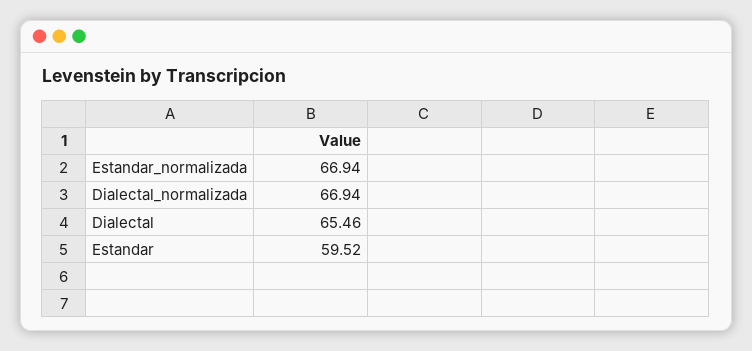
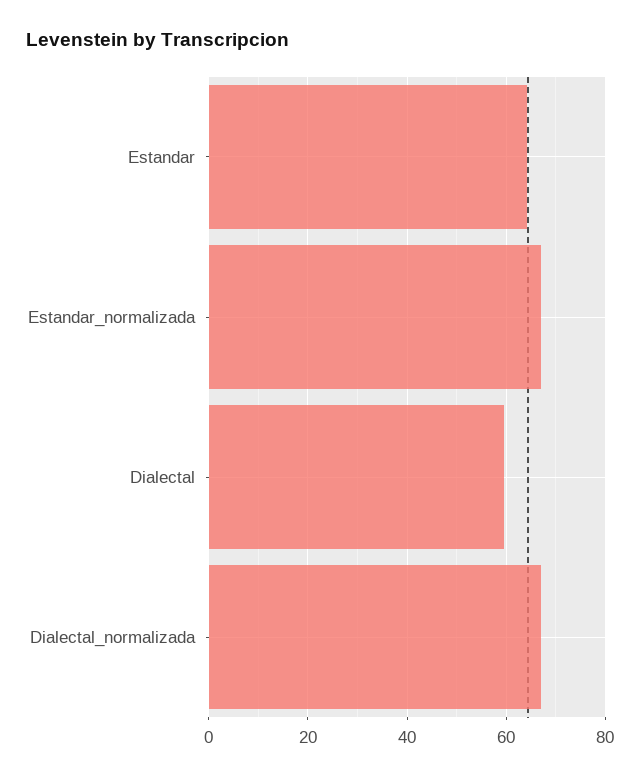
Dialectal: 65.46 -> 60
Estandar: 59.52 -> 64

